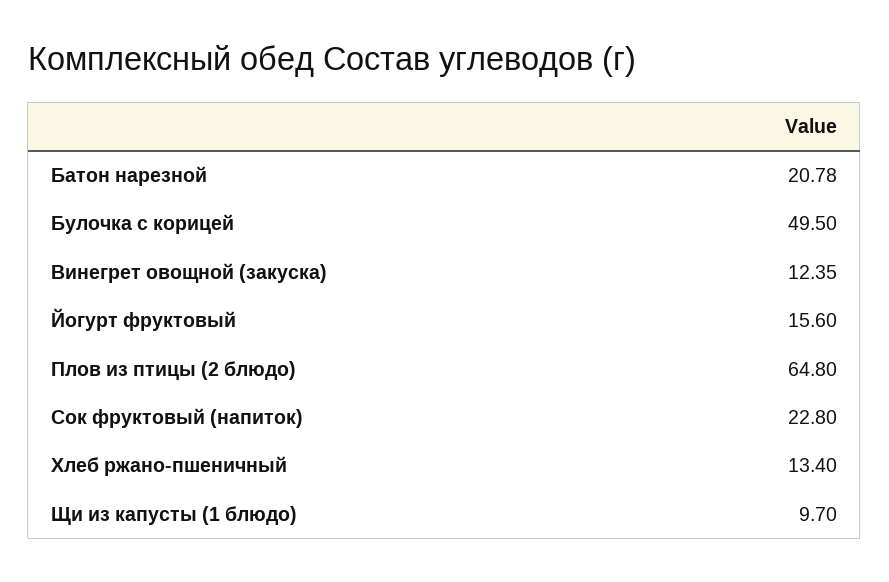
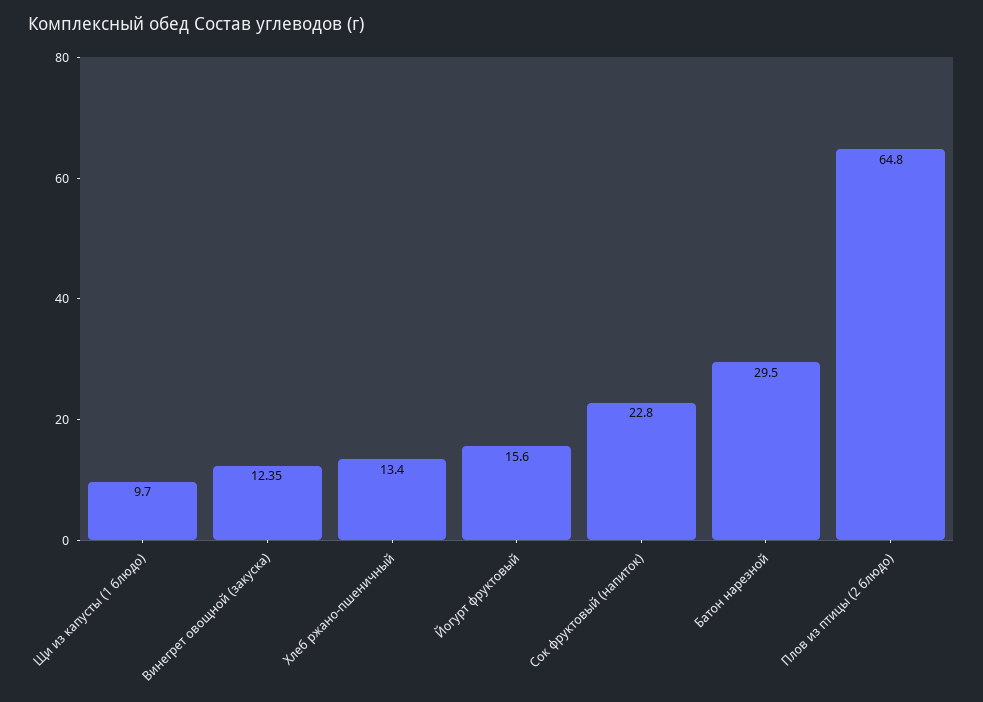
Батон нарезной: 20.78 -> 29.5
Булочка с корицей: 49.5 -> none

